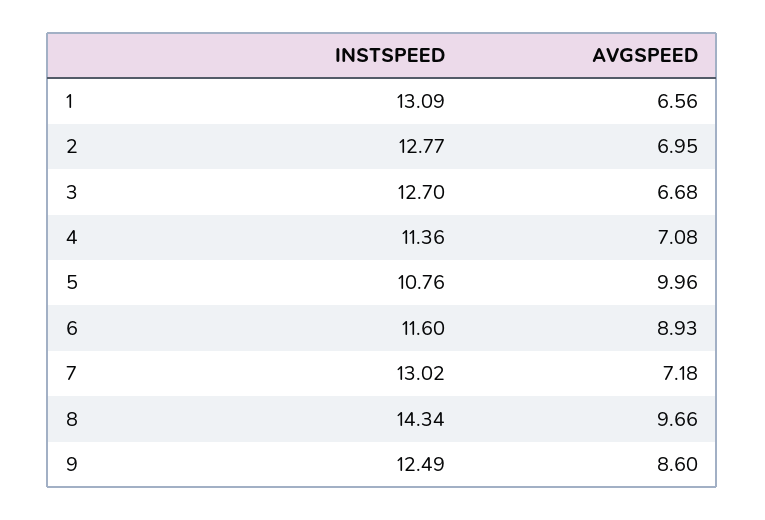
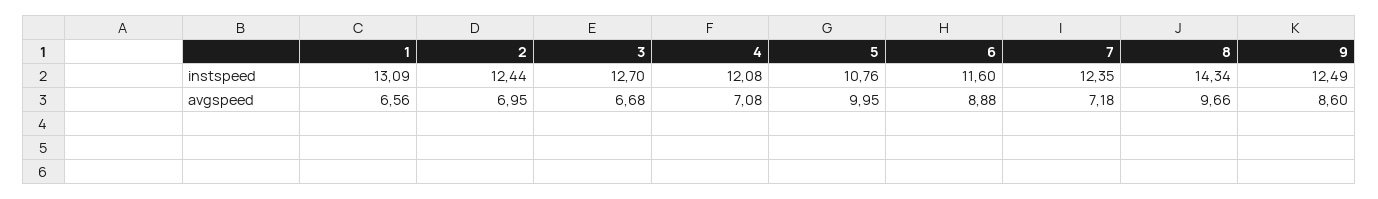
INSTSPEED, 2: 12.77 -> 12.44
INSTSPEED, 4: 11.36 -> 12.08
AVGSPEED, 5: 9.96 -> 9.95
AVGSPEED, 6: 8.93 -> 8.88
INSTSPEED, 7: 13.02 -> 12.35

